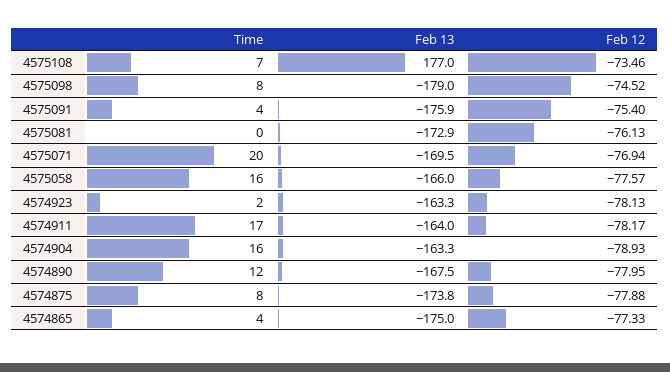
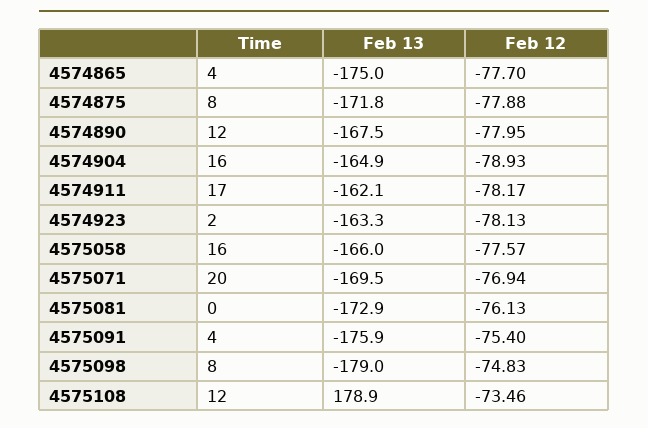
Time, 4575108: 7 -> 12
Feb 13, 4575108: 177 -> 178.9
Feb 12, 4575098: -74.52 -> -74.83
Feb 13, 4574911: -164 -> -162.1
Feb 13, 4574904: -163.3 -> -164.9
Feb 13, 4574875: -173.8 -> -171.8
Feb 12, 4574865: -77.33 -> -77.7

